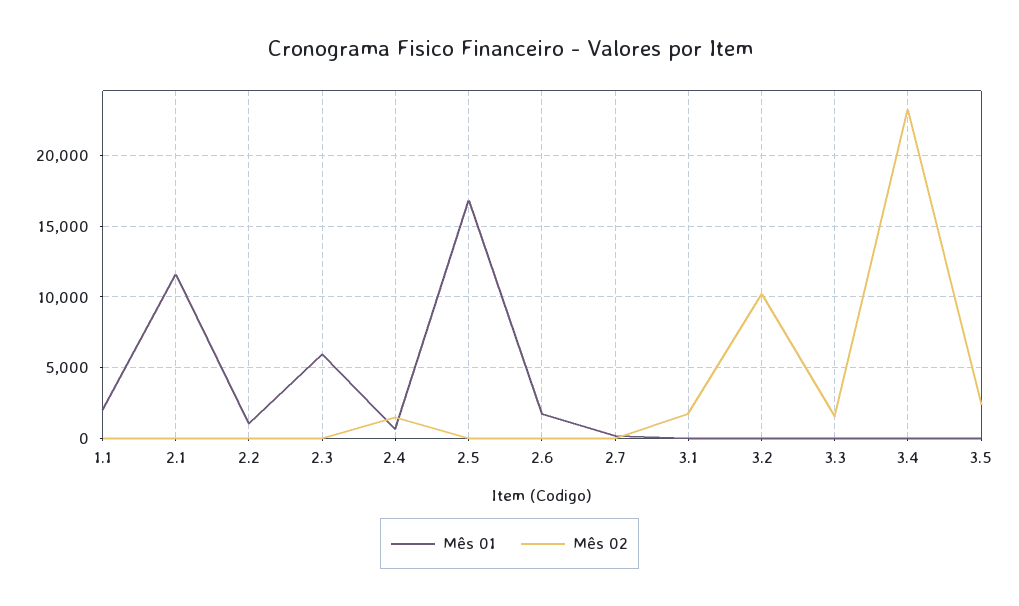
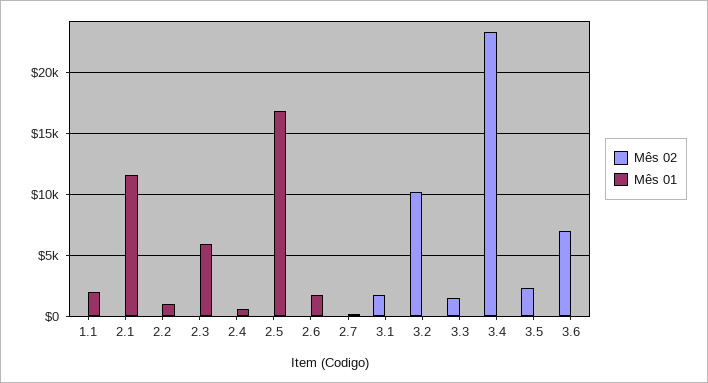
Mês 02, 2.4: 1500 -> 0
Mês 02, 3.6: none -> 7000
Mês 01, 3.6: none -> 0

